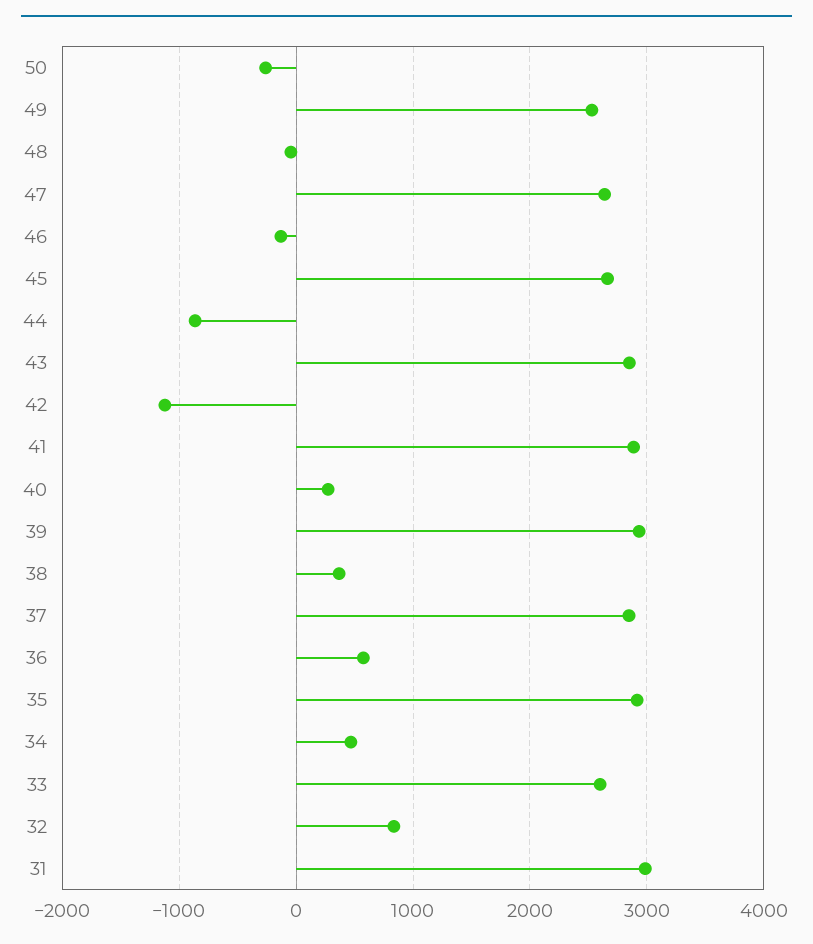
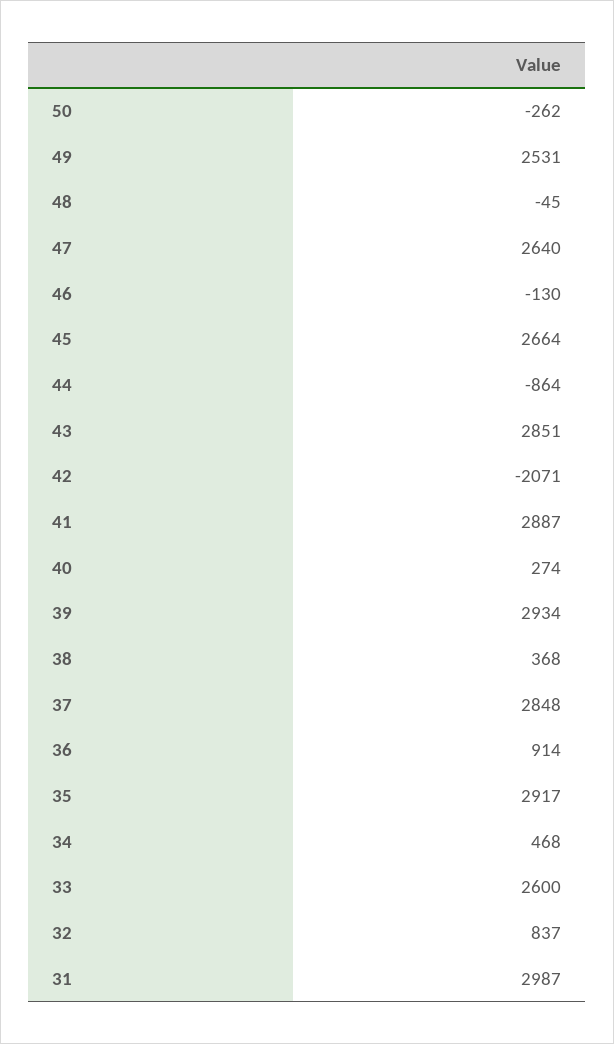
42: -1100 -> -2071
36: 600 -> 914

